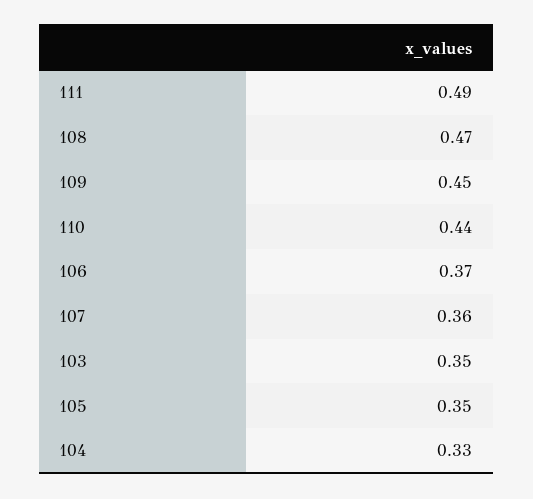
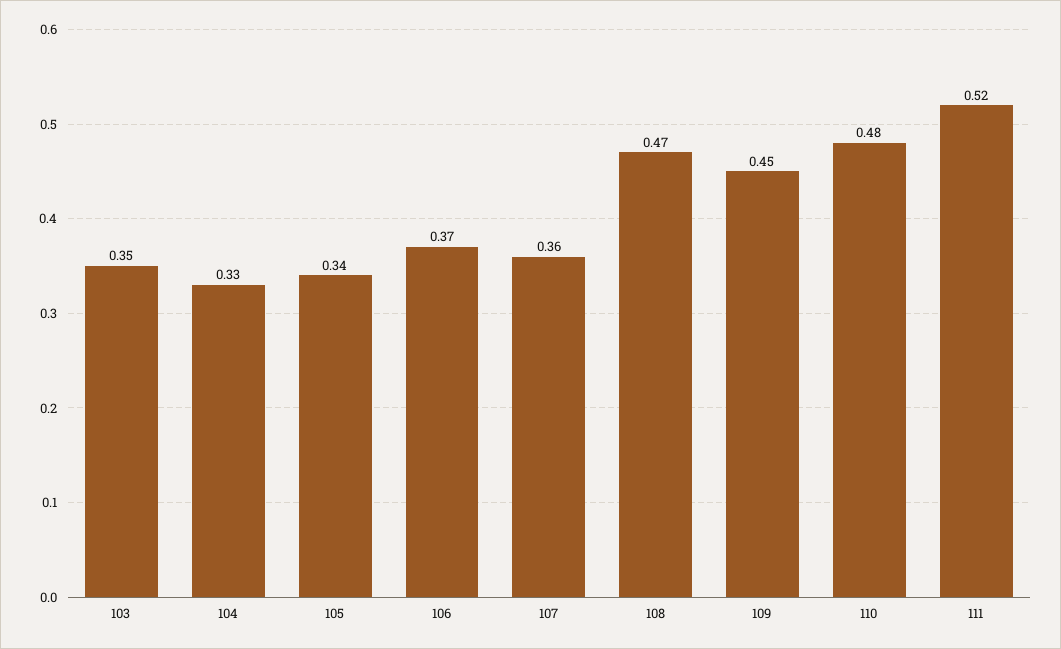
111: 0.49 -> 0.52
110: 0.44 -> 0.48
105: 0.35 -> 0.34

